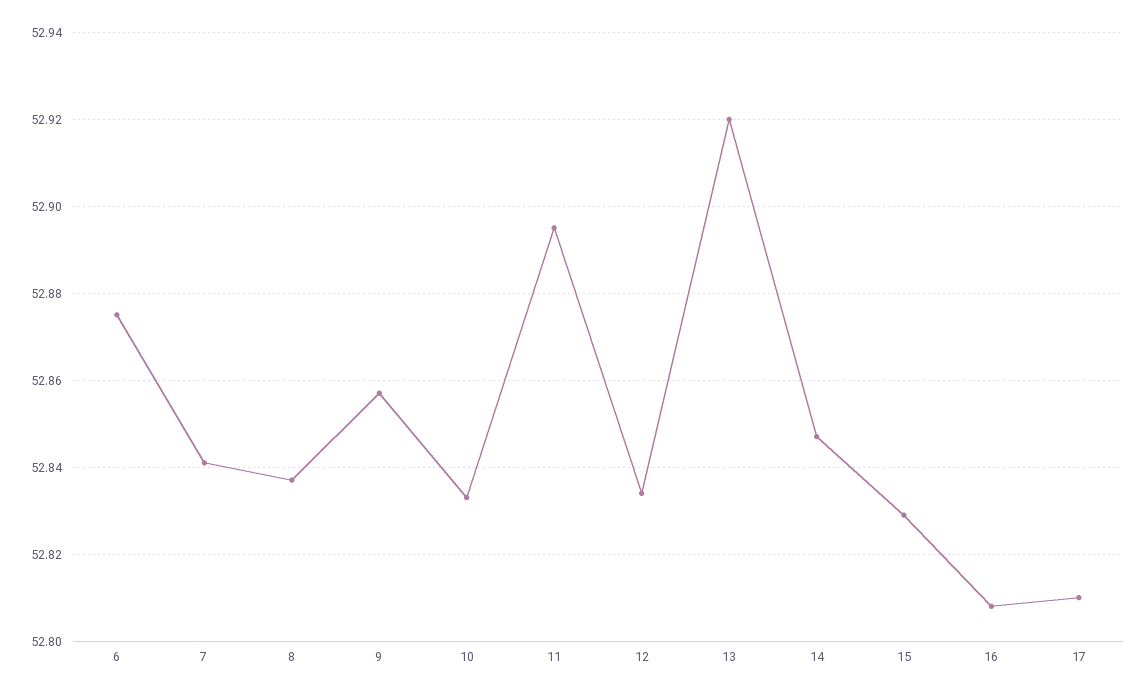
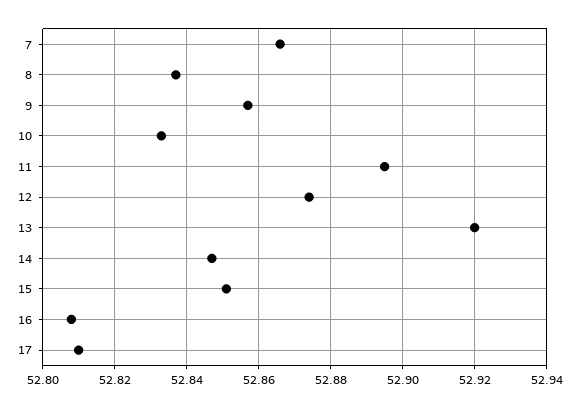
6: 52.875 -> none
7: 52.84 -> 52.865
12: 52.835 -> 52.875
15: 52.83 -> 52.85

